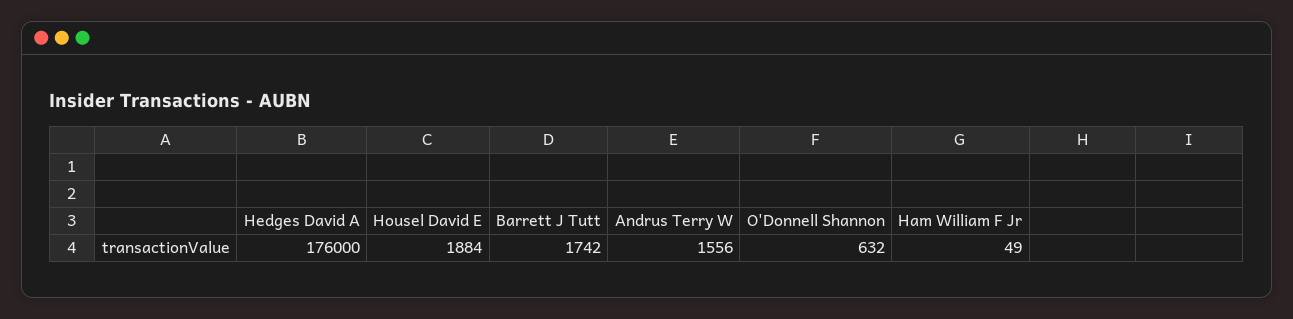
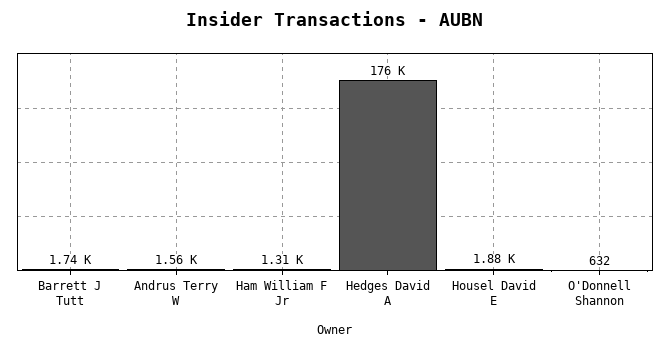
Ham William F Jr: 49 -> 1310

